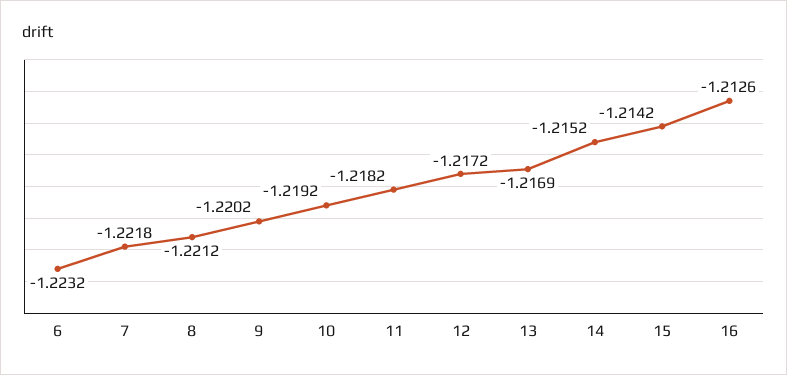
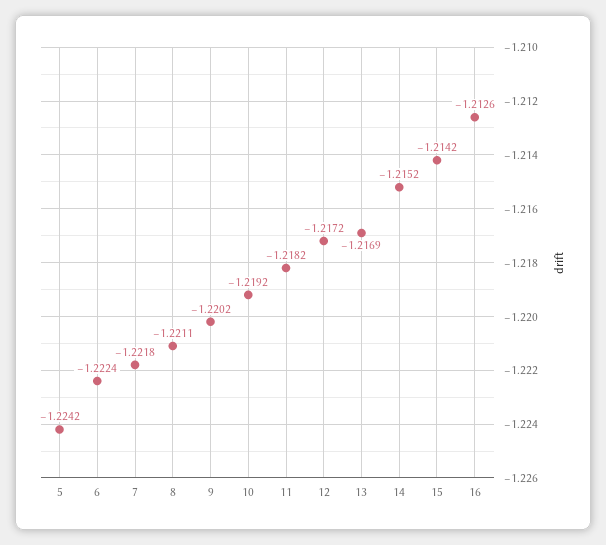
6: -1.2232 -> -1.2224
8: -1.2212 -> -1.2211
5: none -> -1.2242

